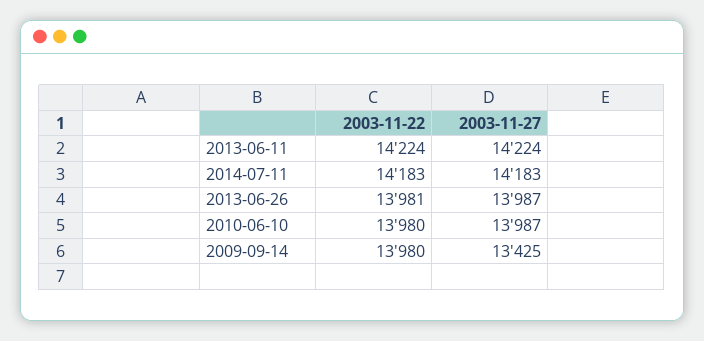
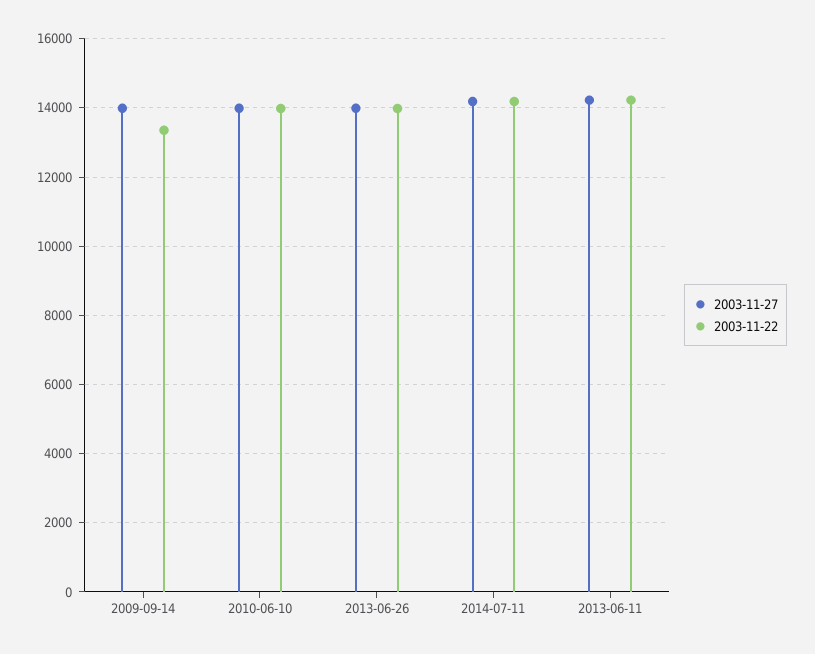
2003-11-22, 2009-09-14: 13980 -> 13400
2003-11-27, 2009-09-14: 13425 -> 14000

